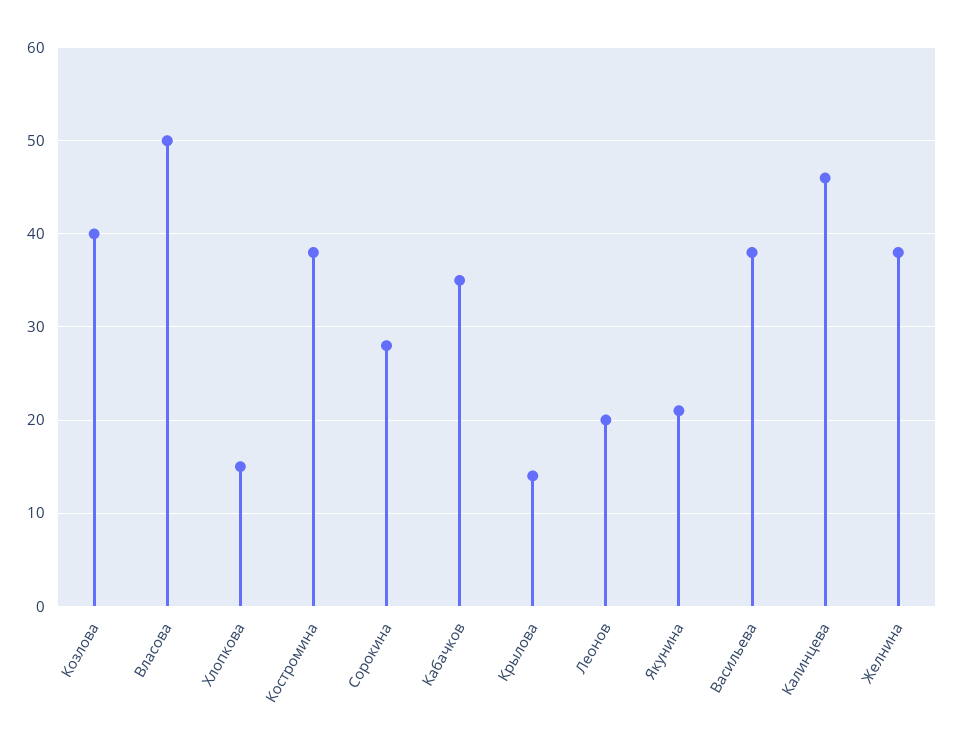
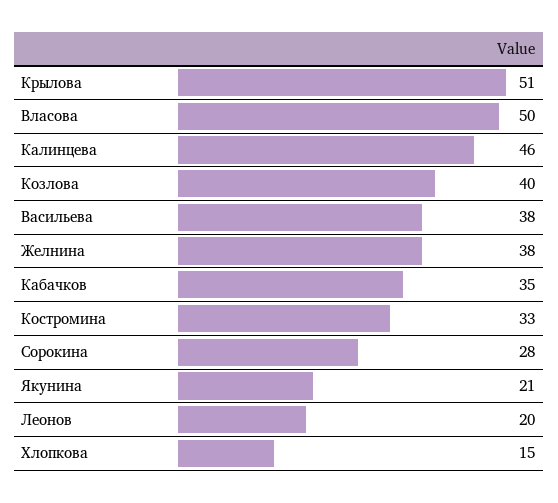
Костромина: 38 -> 33
Крылова: 14 -> 51

